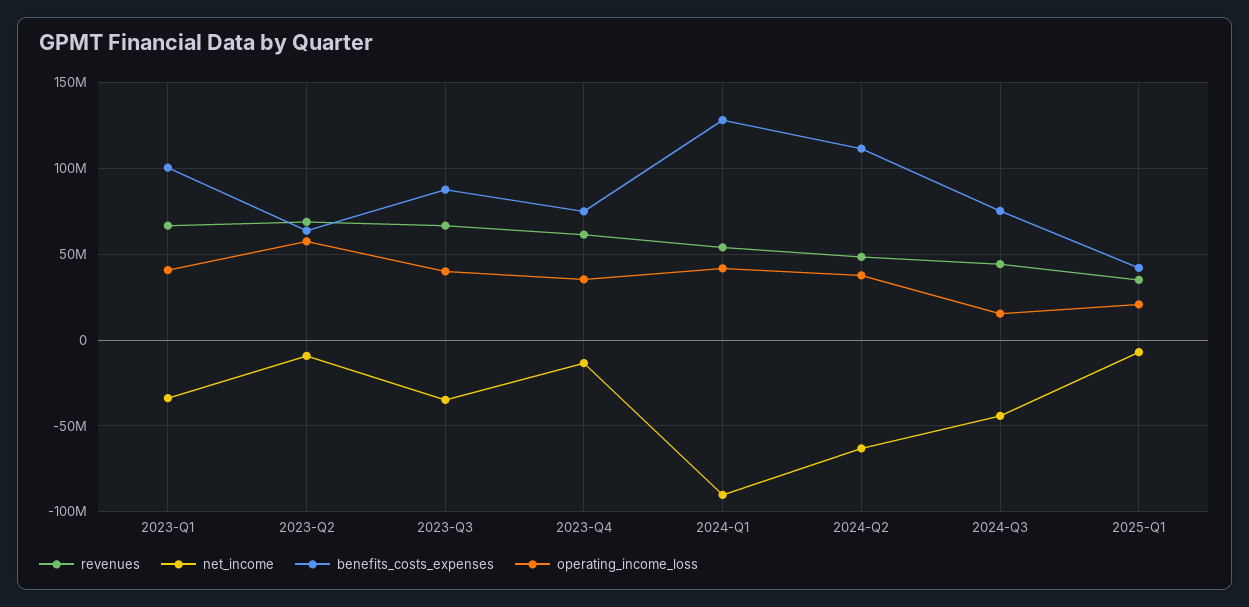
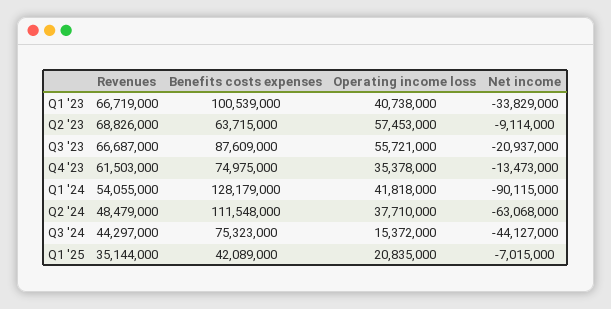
net_income, 2023-Q3: -35000000 -> -20937000
operating_income_loss, 2023-Q3: 40000000 -> 55721000

